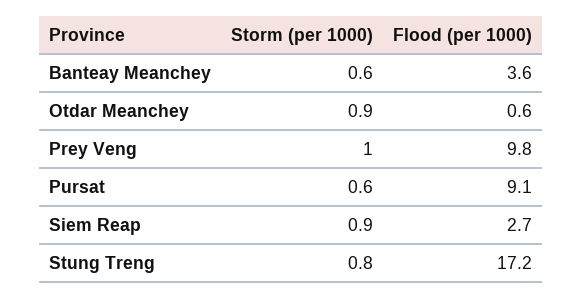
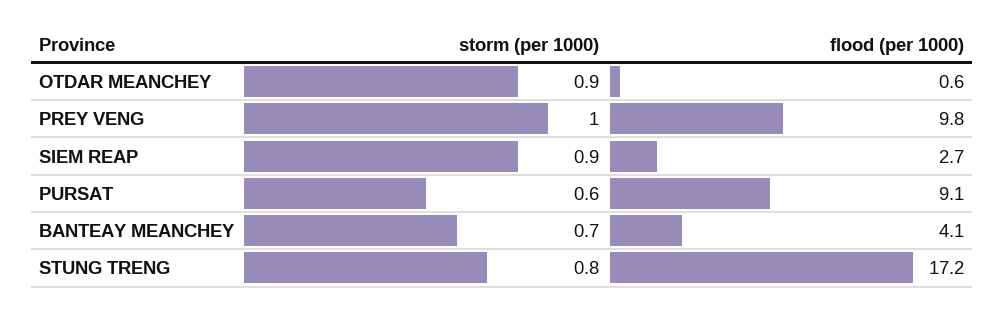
Storm (per 1000), Banteay Meanchey: 0.6 -> 0.7
Flood (per 1000), Banteay Meanchey: 3.6 -> 4.1

